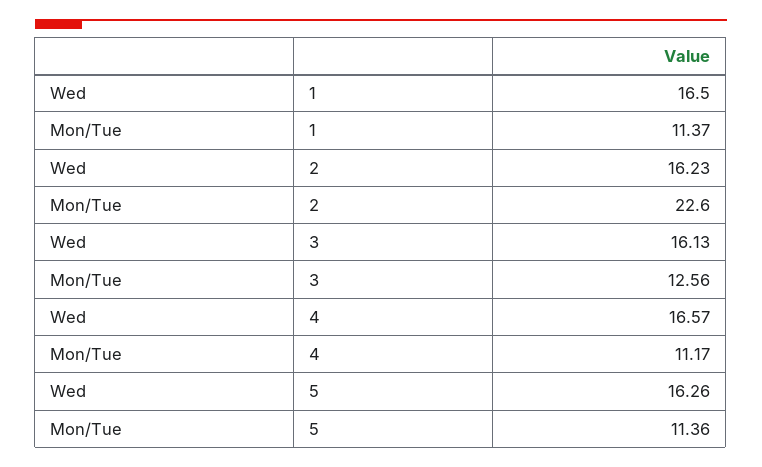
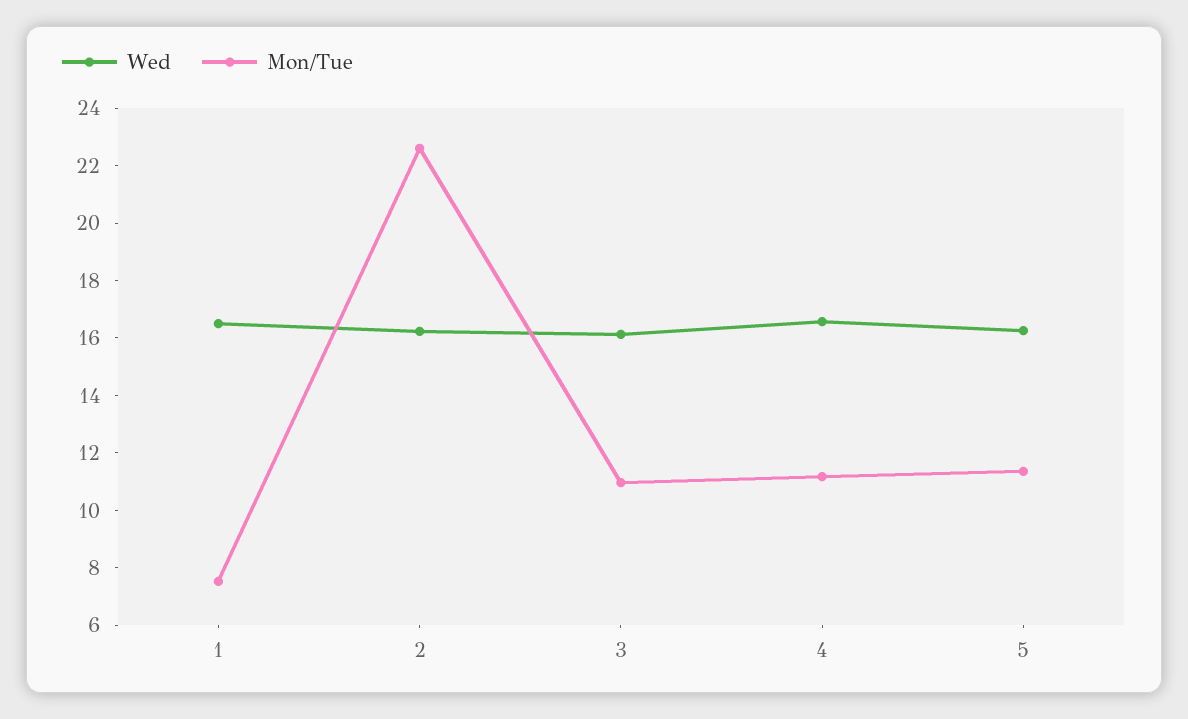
Mon/Tue, 1: 11.37 -> 7.5
Mon/Tue, 3: 12.56 -> 11

